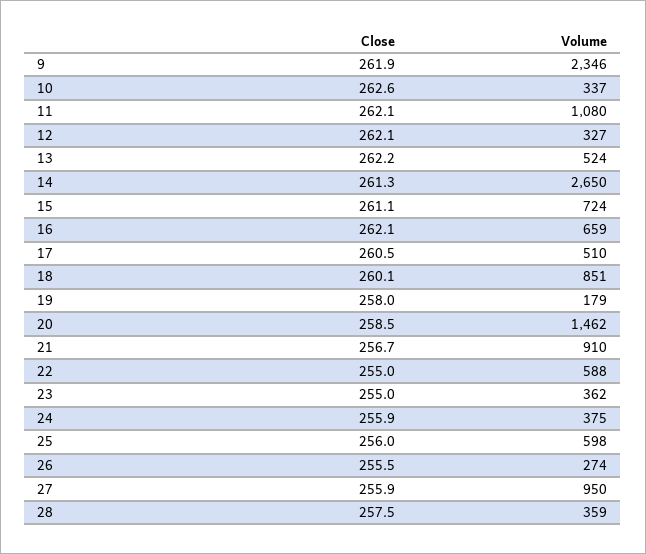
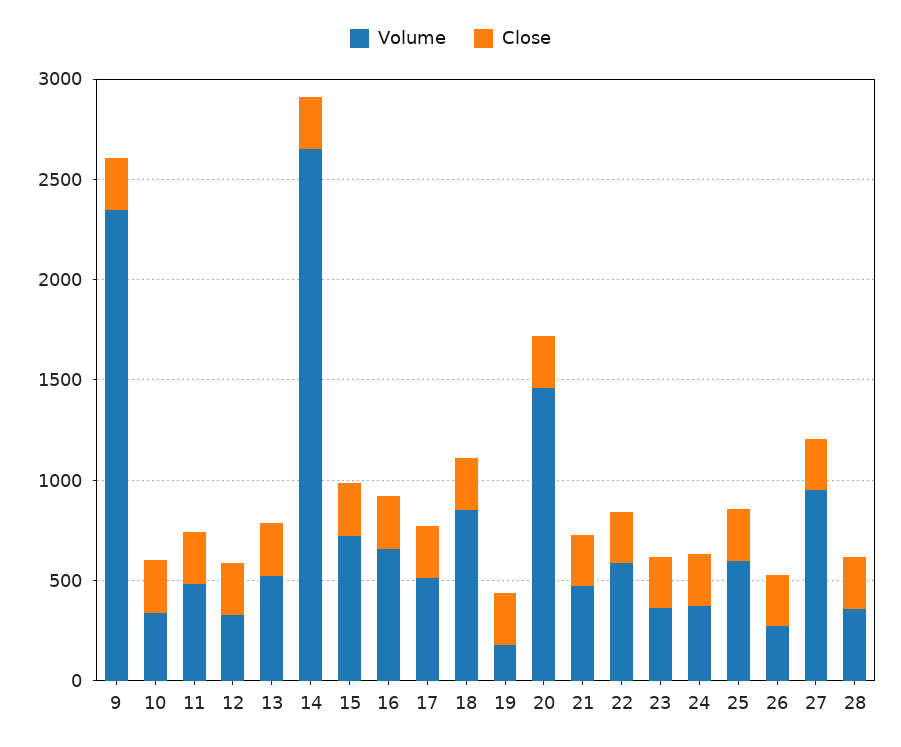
Volume, 11: 1080 -> 500
Volume, 21: 910 -> 500

